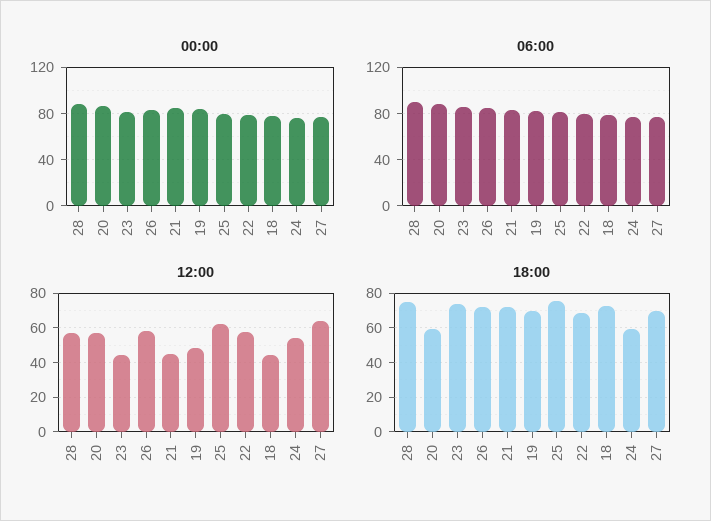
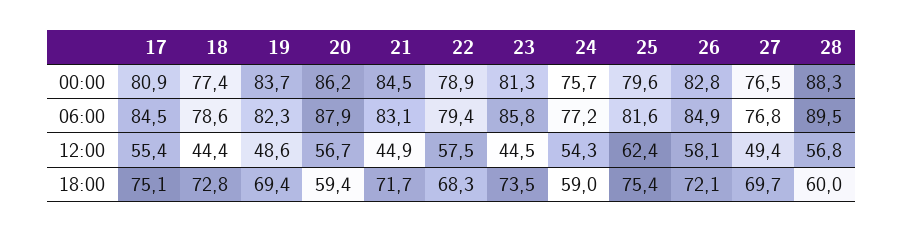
12:00, 27: 65 -> 49.4
18:00, 28: 75 -> 60
00:00, 17: none -> 80.9
06:00, 17: none -> 84.5
12:00, 17: none -> 55.4
18:00, 17: none -> 75.1

